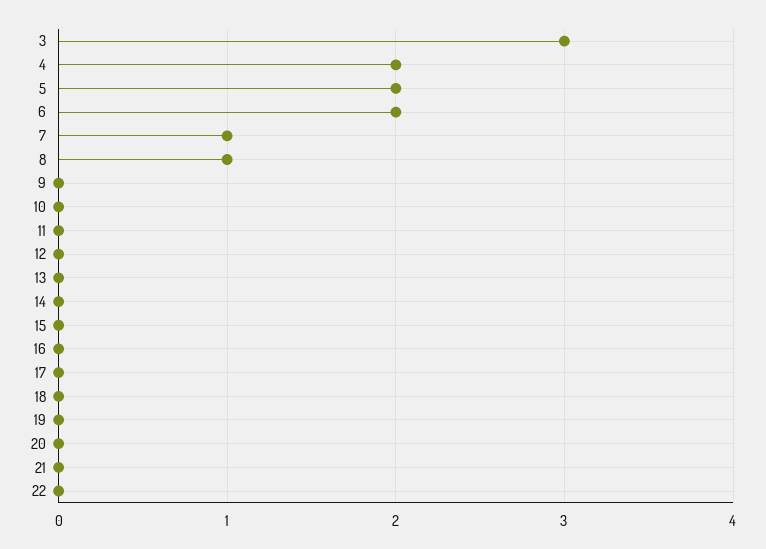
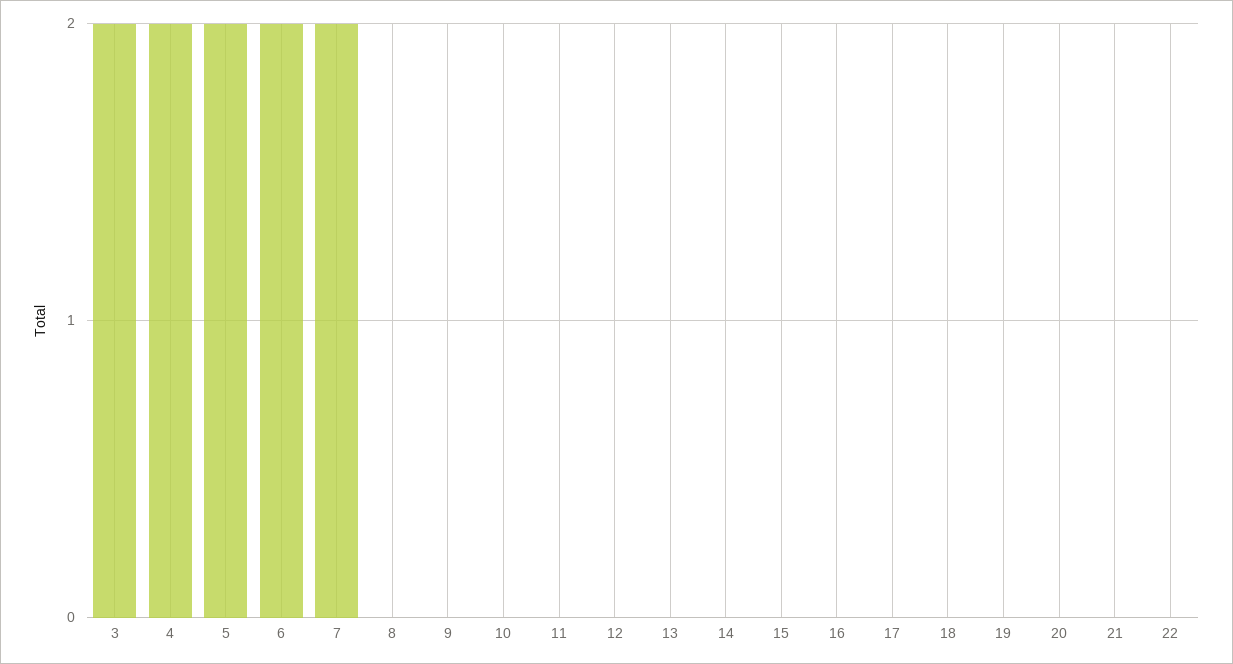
3: 3 -> 2
7: 1 -> 2
8: 1 -> 0

